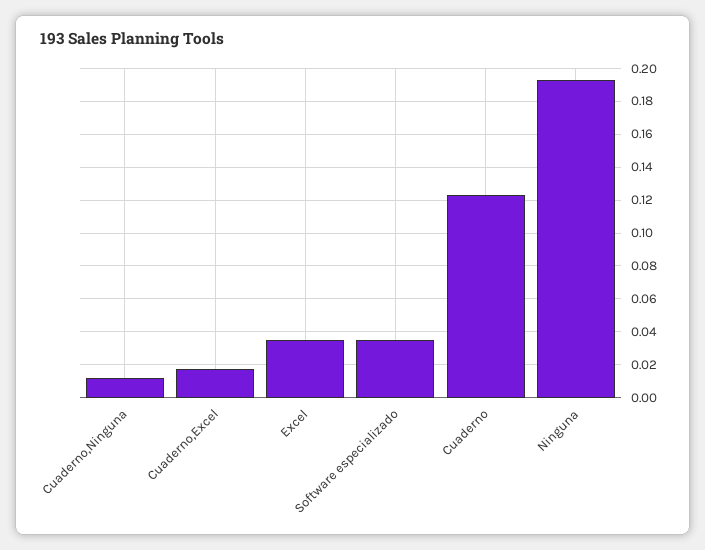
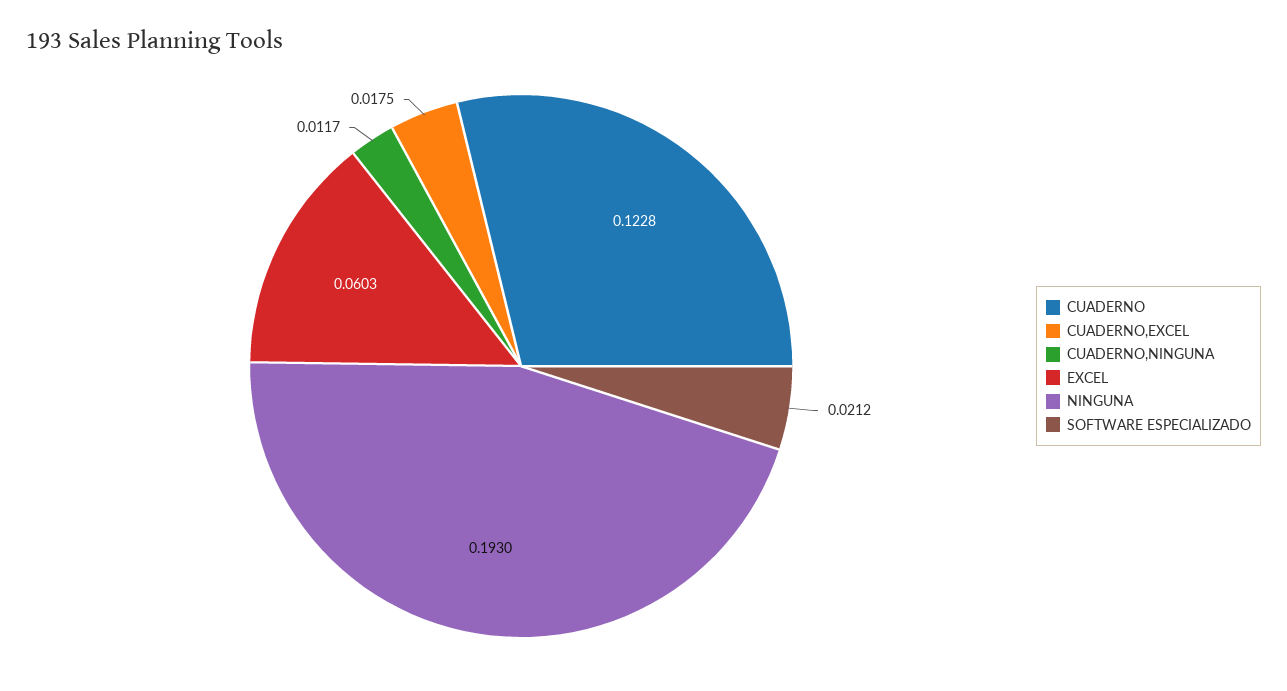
Excel: 0.035 -> 0.0603
Software especializado: 0.035 -> 0.0212

